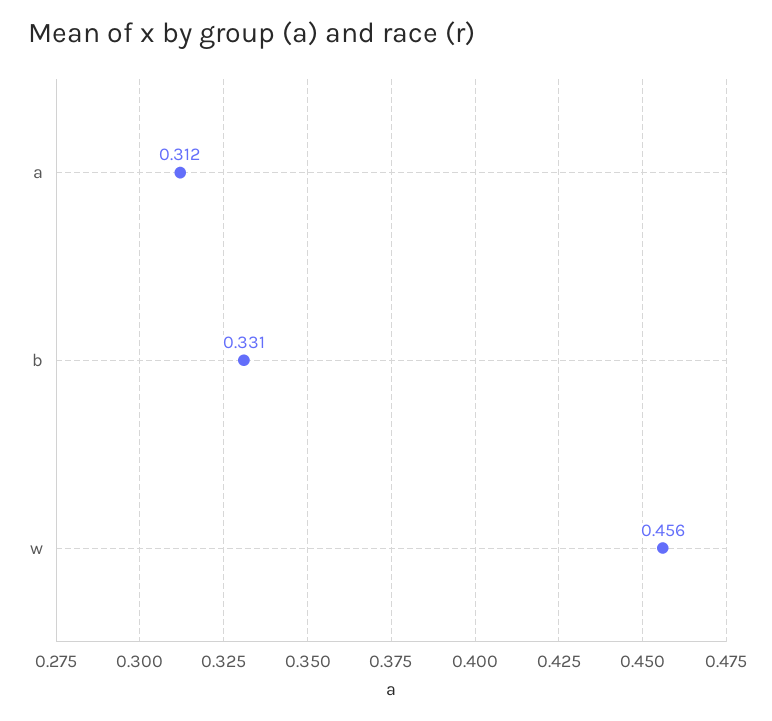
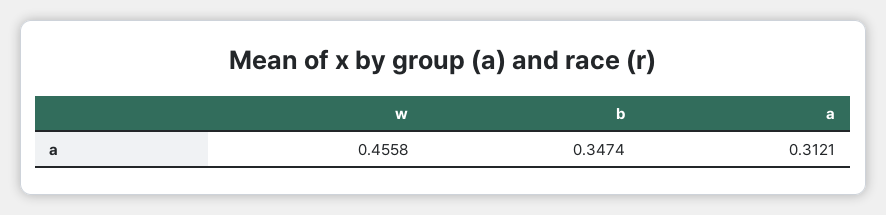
b: 0.331 -> 0.3474

